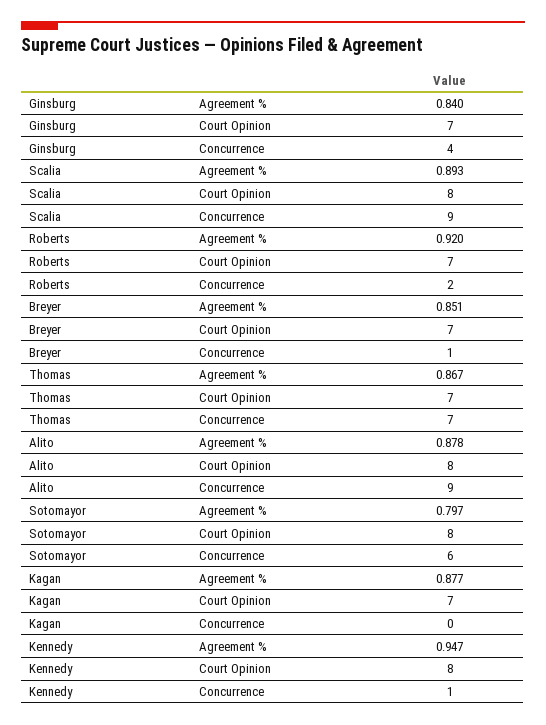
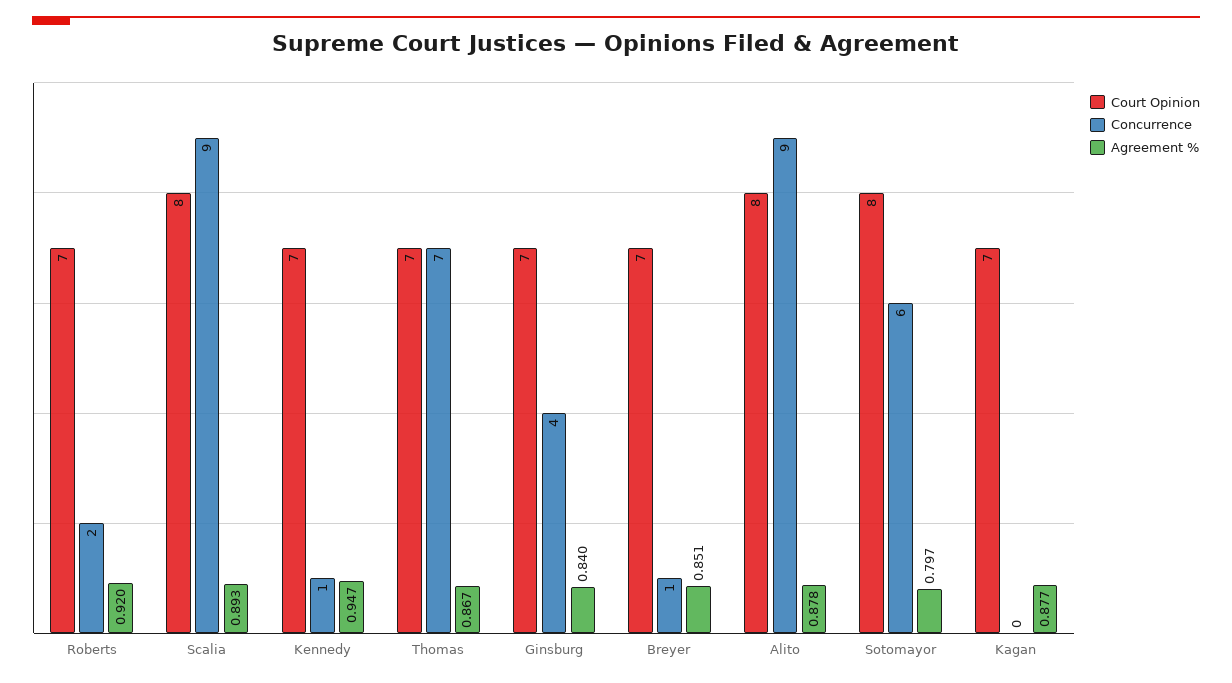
Court Opinion, Kennedy: 8 -> 7

